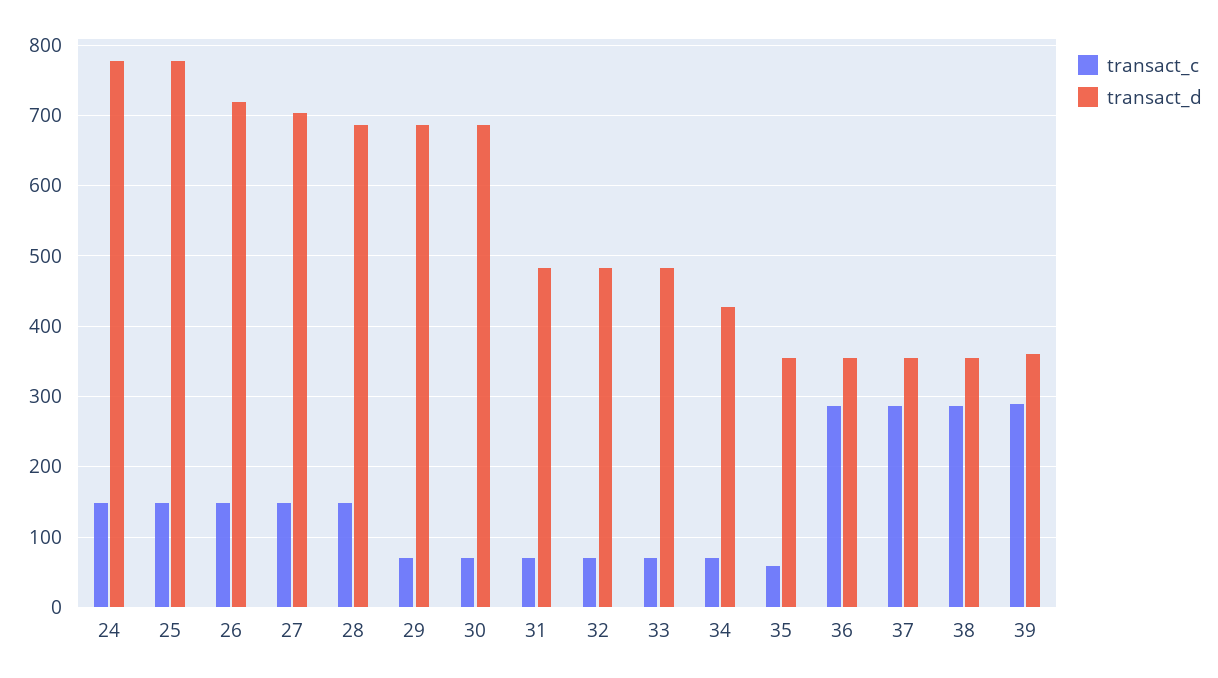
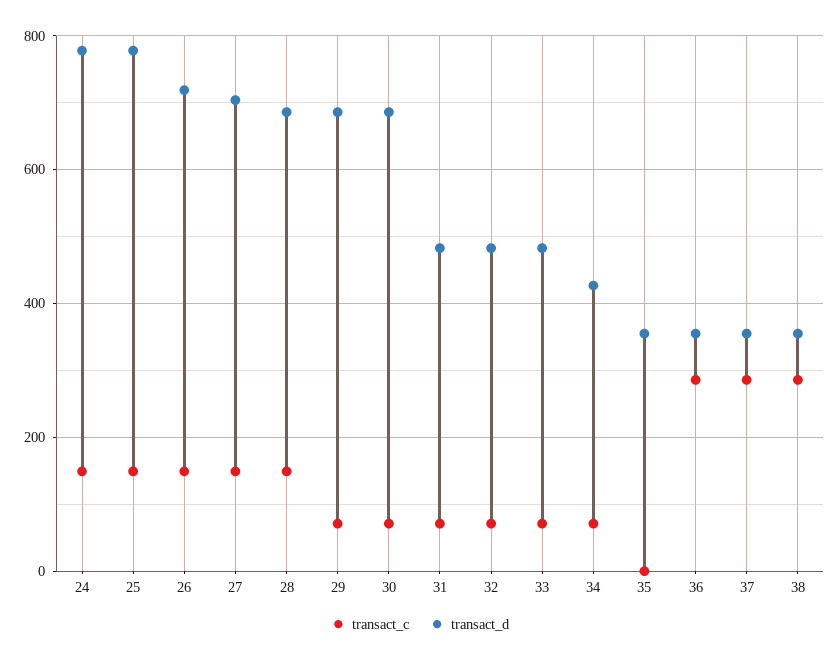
transact_c, 35: 60 -> 0
transact_c, 39: 290 -> none
transact_d, 39: 360 -> none

